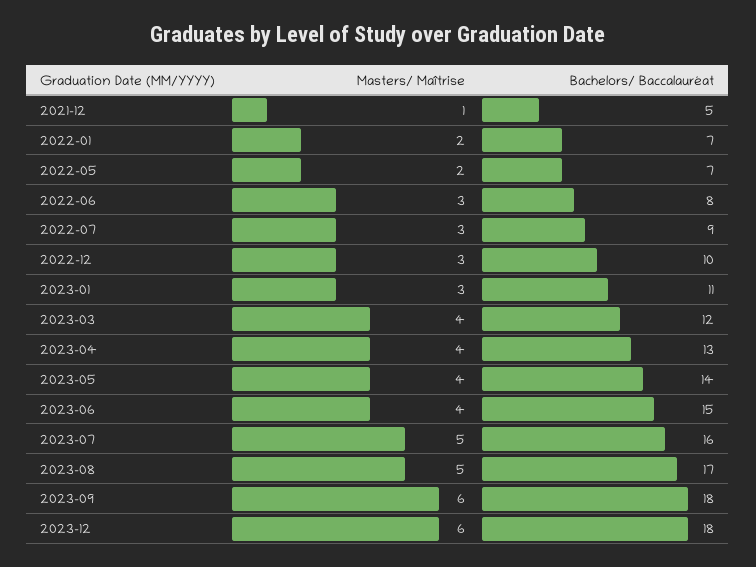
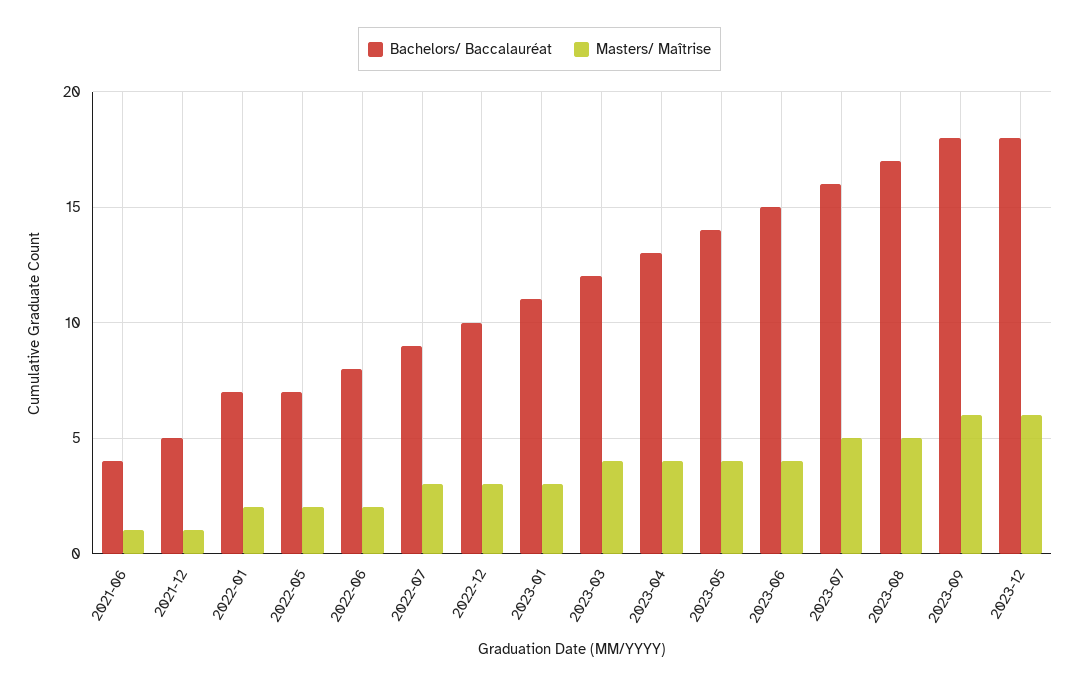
Masters/ Maîtrise, 2022-06: 3 -> 2
Bachelors/ Baccalauréat, 2021-06: none -> 4
Masters/ Maîtrise, 2021-06: none -> 1

